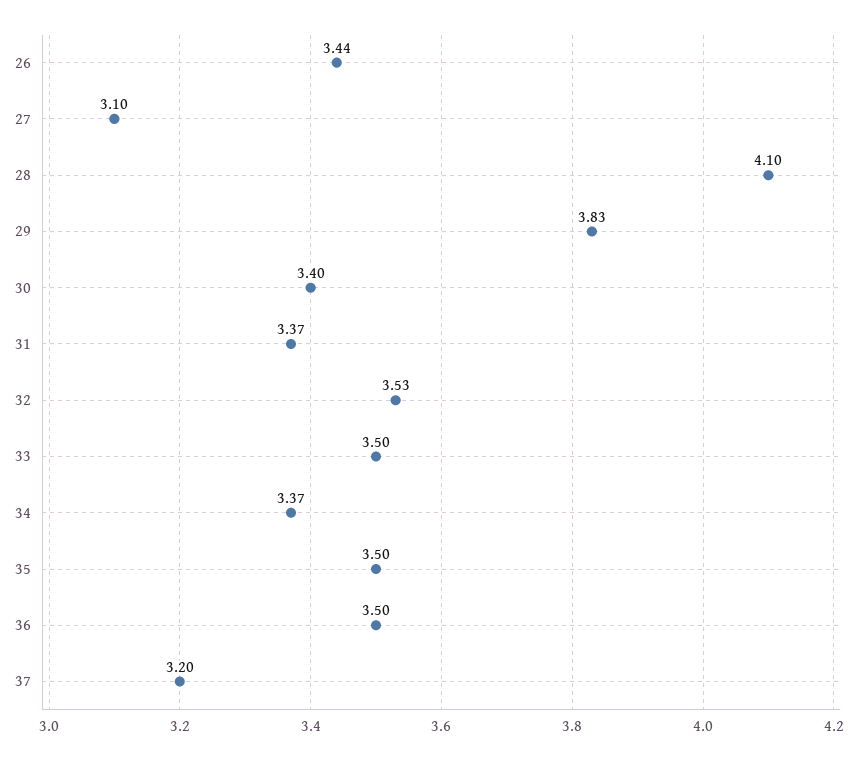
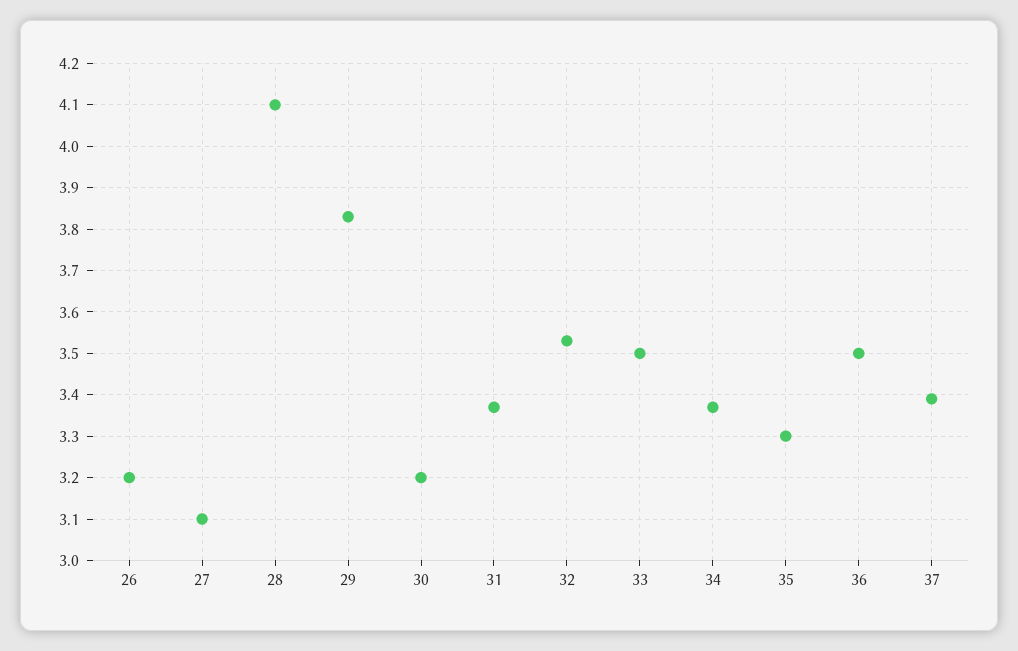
26: 3.44 -> 3.2
30: 3.4 -> 3.2
35: 3.5 -> 3.3
37: 3.2 -> 3.4

